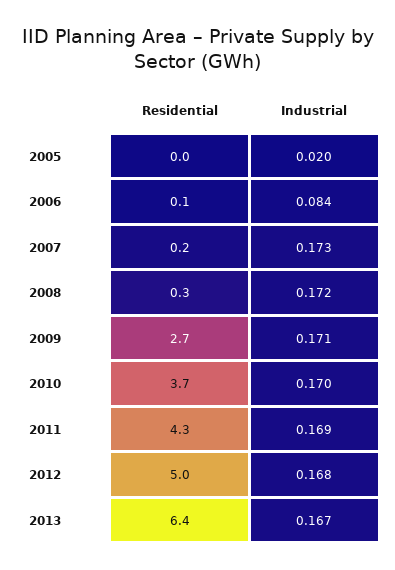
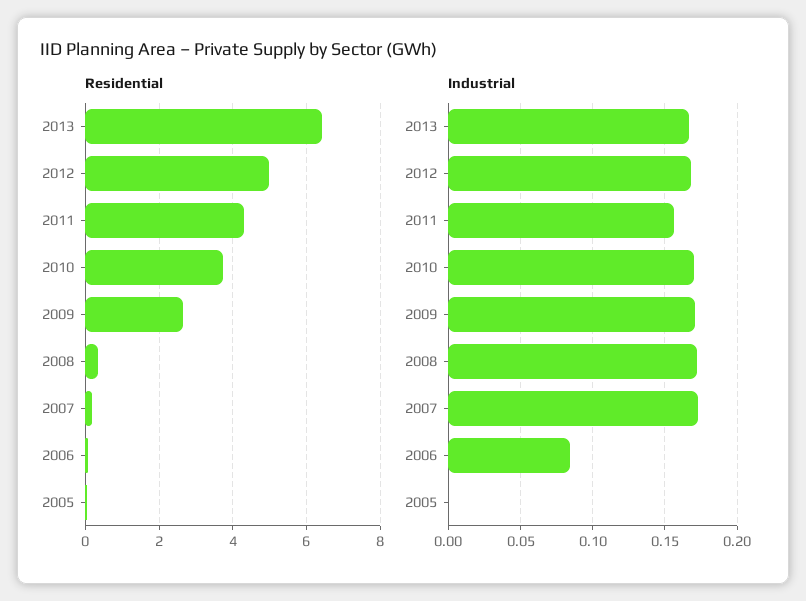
Industrial, 2005: 0.02 -> 0
Industrial, 2011: 0.169 -> 0.155

